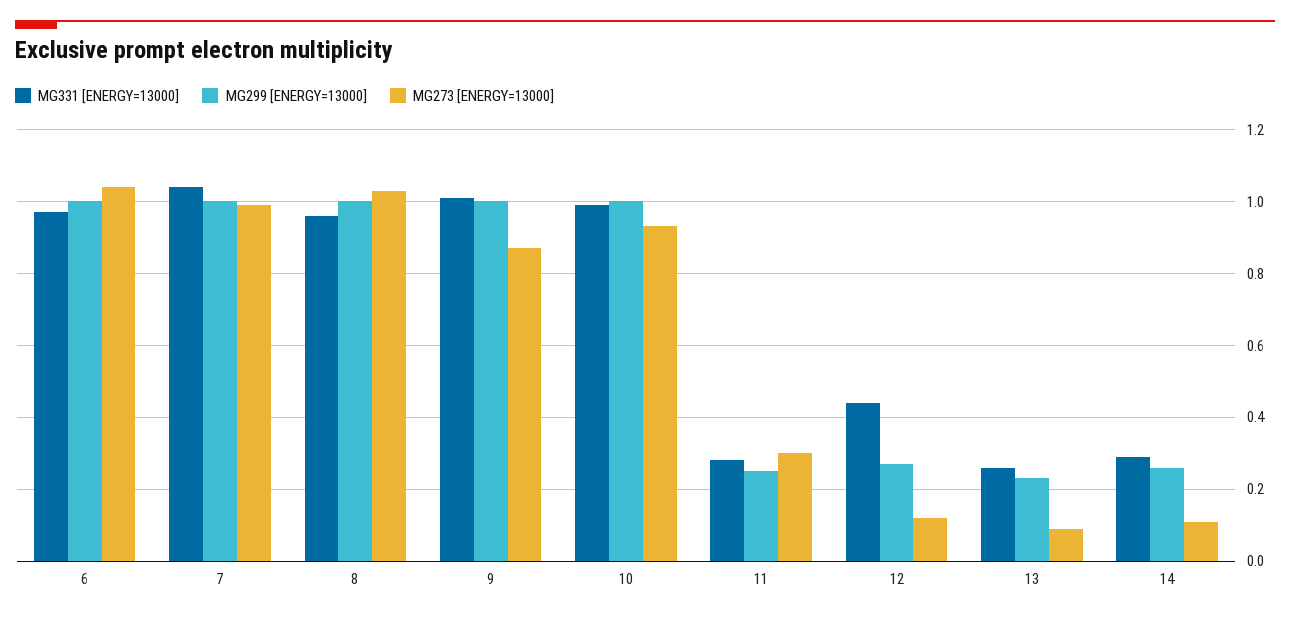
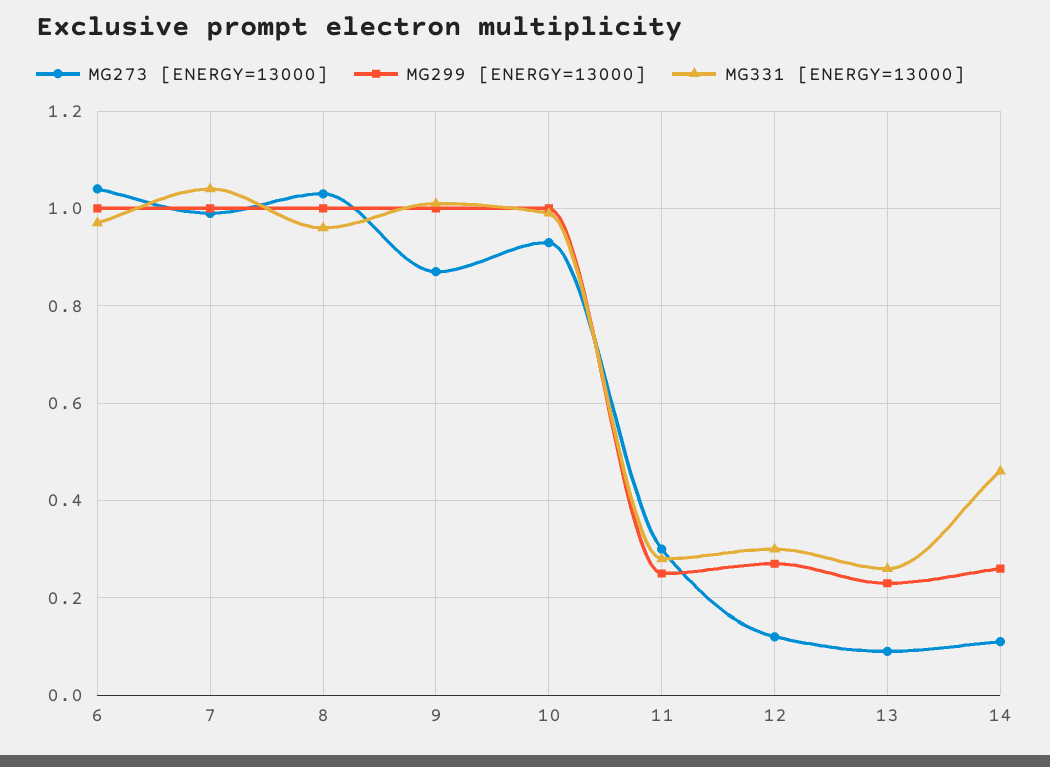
MG331 [ENERGY=13000], 12: 0.45 -> 0.3
MG331 [ENERGY=13000], 14: 0.3 -> 0.45

